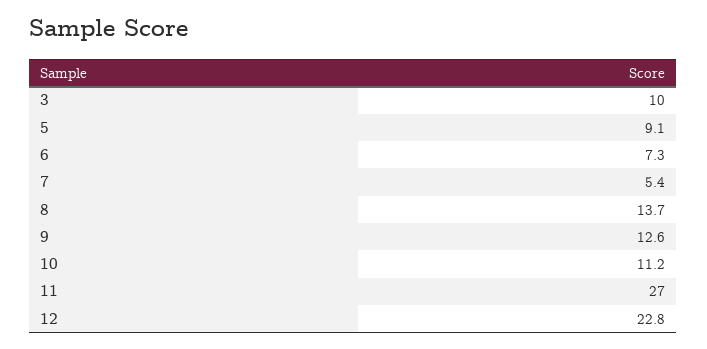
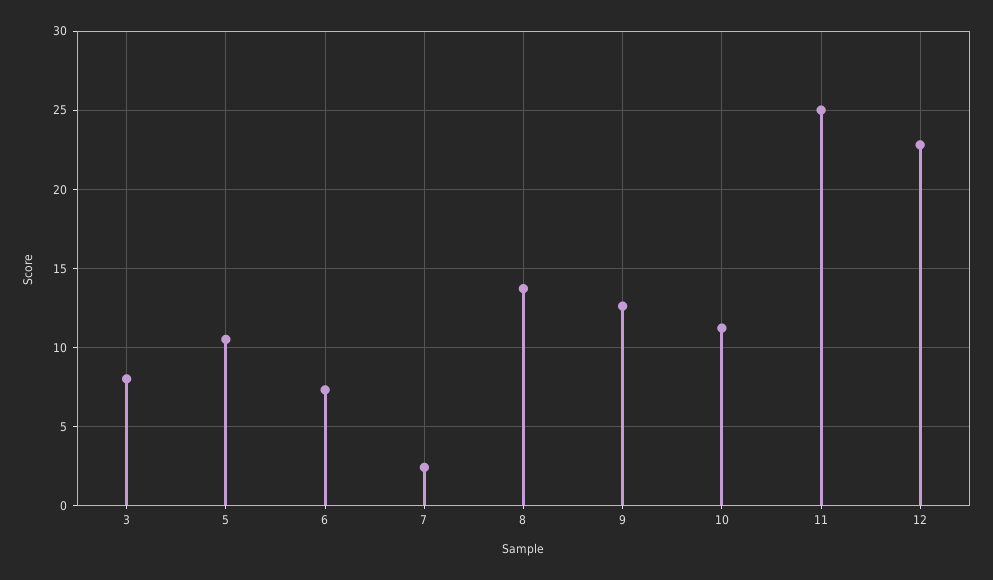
3: 10 -> 8
5: 9.1 -> 10.5
7: 5.4 -> 2.5
11: 27 -> 25

